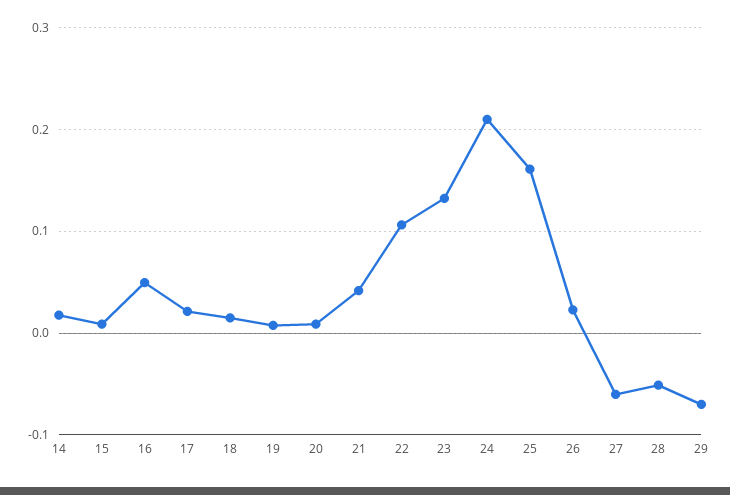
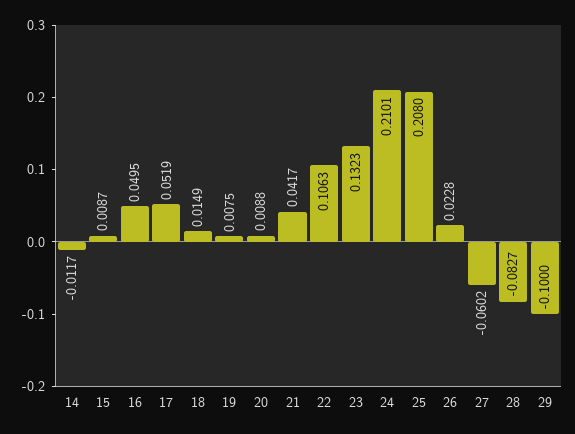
14: 0.02 -> -0.0117
17: 0.02 -> 0.0519
25: 0.16 -> 0.208
28: -0.05 -> -0.0827
29: -0.07 -> -0.1

